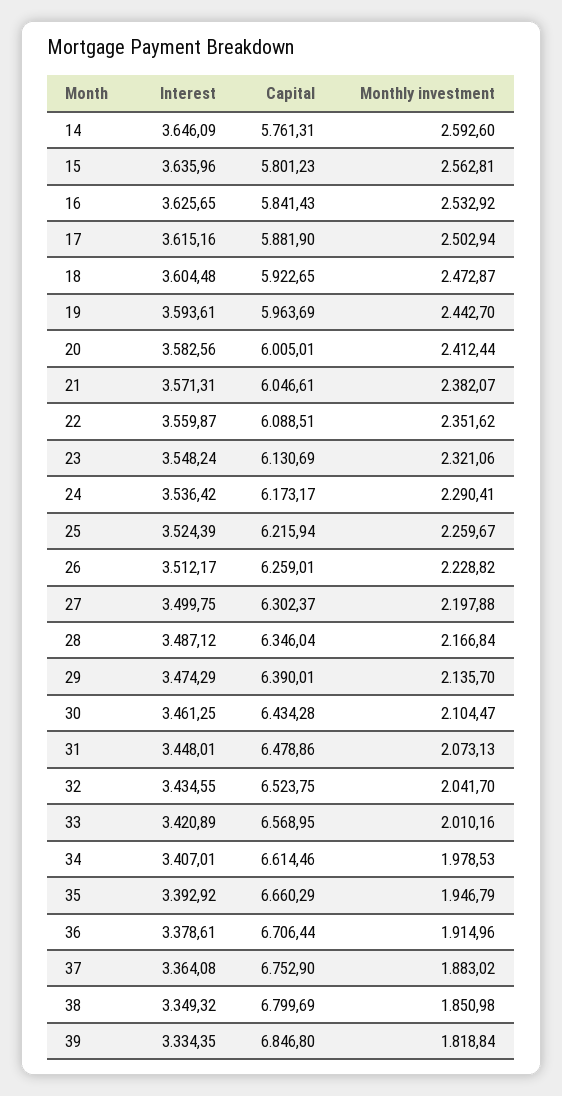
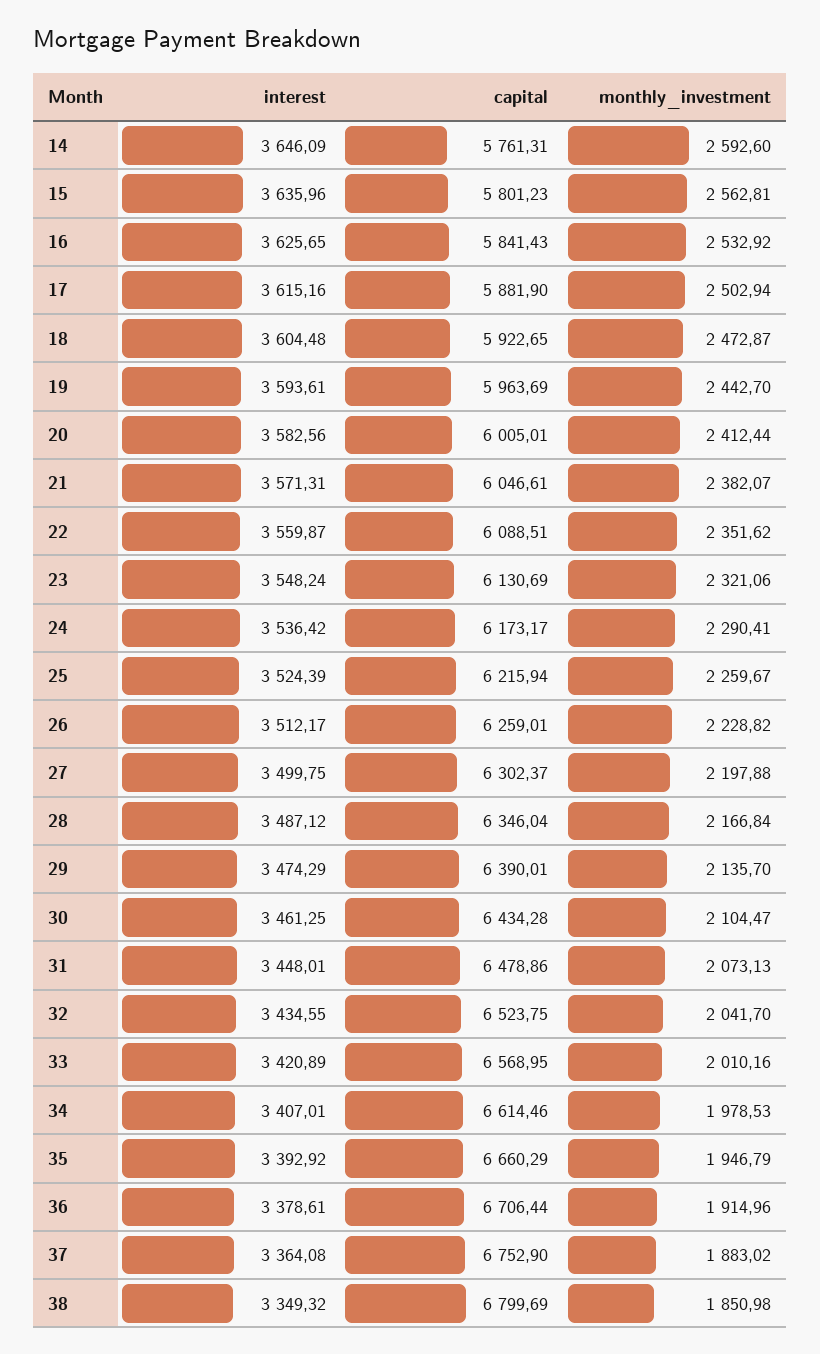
Interest, 39: 3334.35 -> none
Capital, 39: 6846.8 -> none
Monthly investment, 39: 1818.84 -> none

